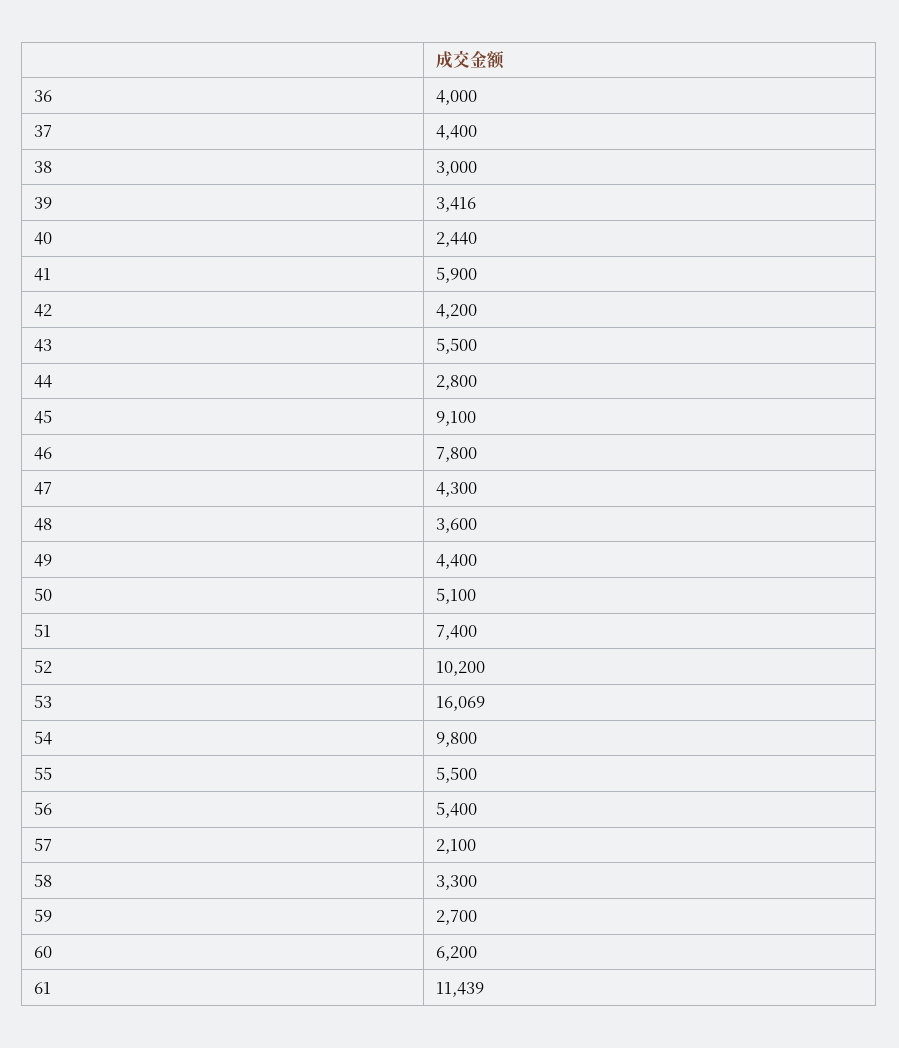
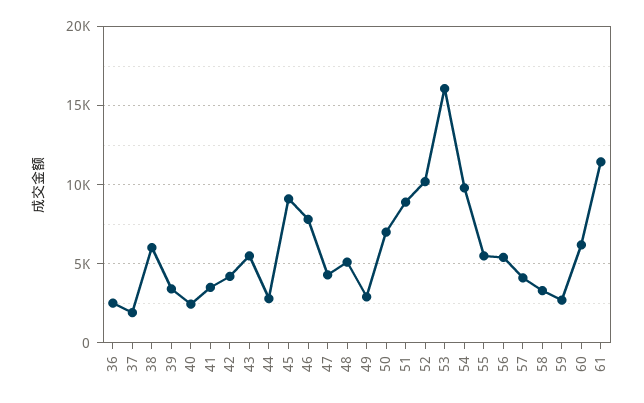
36: 4000 -> 2500
37: 4400 -> 2000
38: 3000 -> 6000
41: 5900 -> 3500
48: 3600 -> 5000
49: 4400 -> 3000
50: 5100 -> 7000
51: 7400 -> 9000
57: 2100 -> 4000

